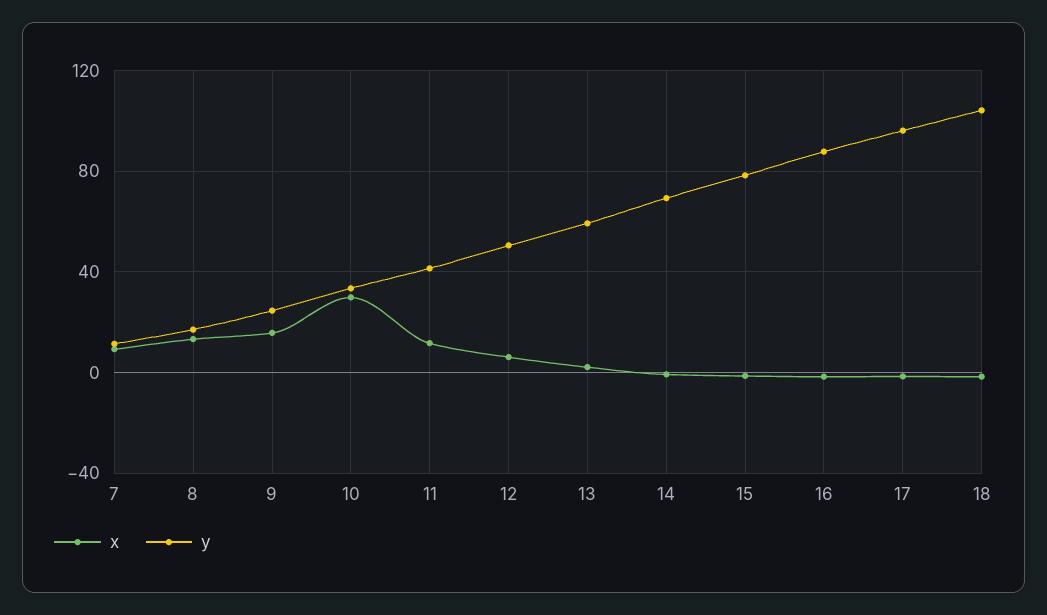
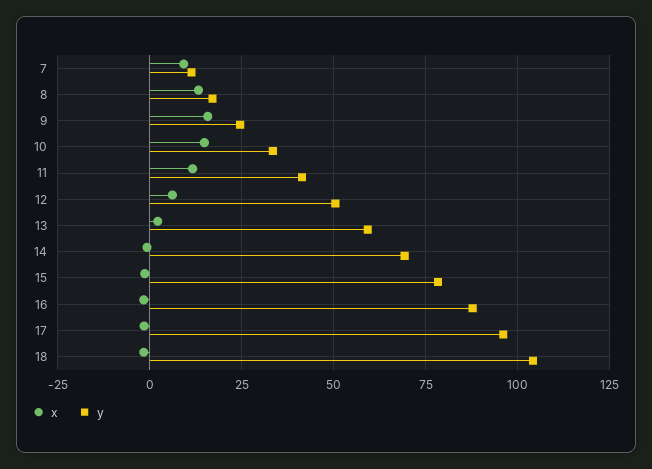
x, 10: 30 -> 15

